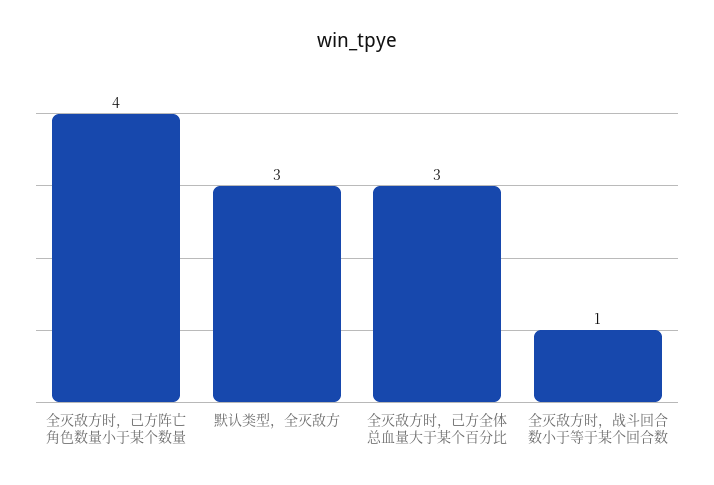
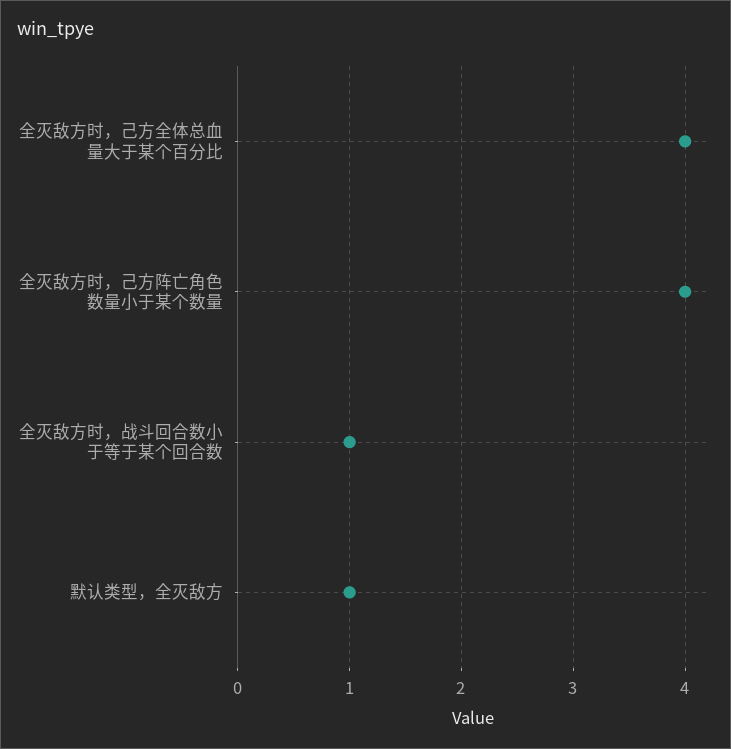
默认类型，全灭敌方: 3 -> 1
全灭敌方时，己方全体总血量大于某个百分比: 3 -> 4

